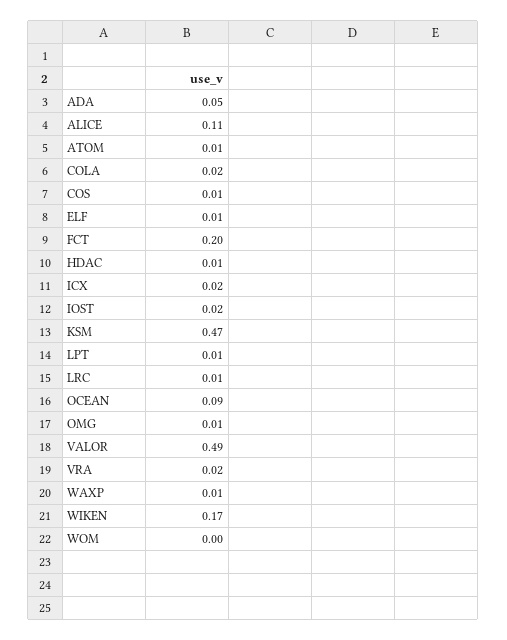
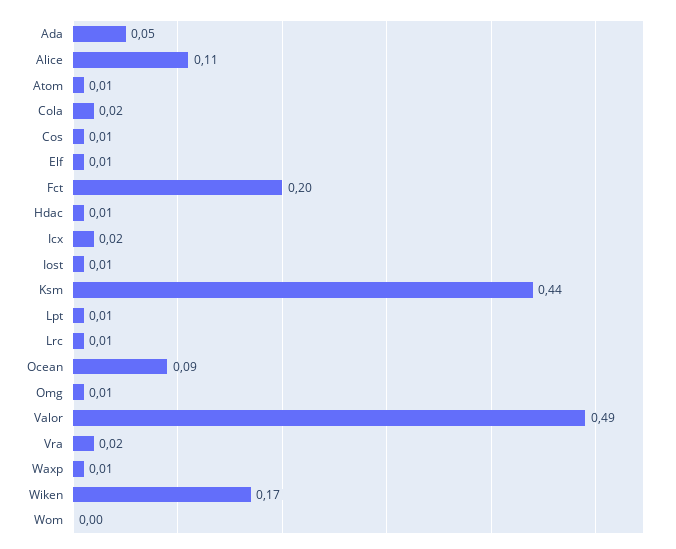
IOST: 0.02 -> 0.01
KSM: 0.47 -> 0.44

